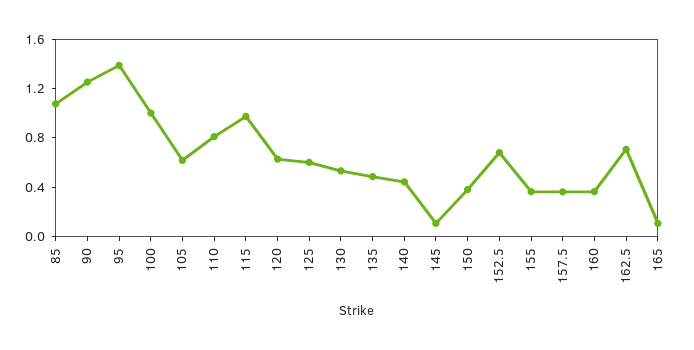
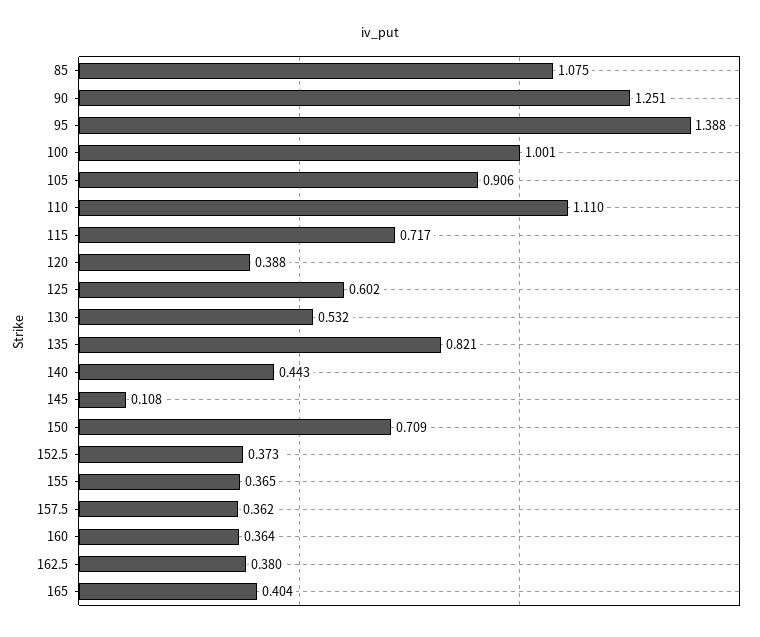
105: 0.6 -> 0.906
110: 0.8 -> 1.11
115: 1 -> 0.717
120: 0.6 -> 0.388
135: 0.5 -> 0.821
150: 0.4 -> 0.709
152.5: 0.7 -> 0.373
162.5: 0.7 -> 0.38
165: 0.1 -> 0.404

